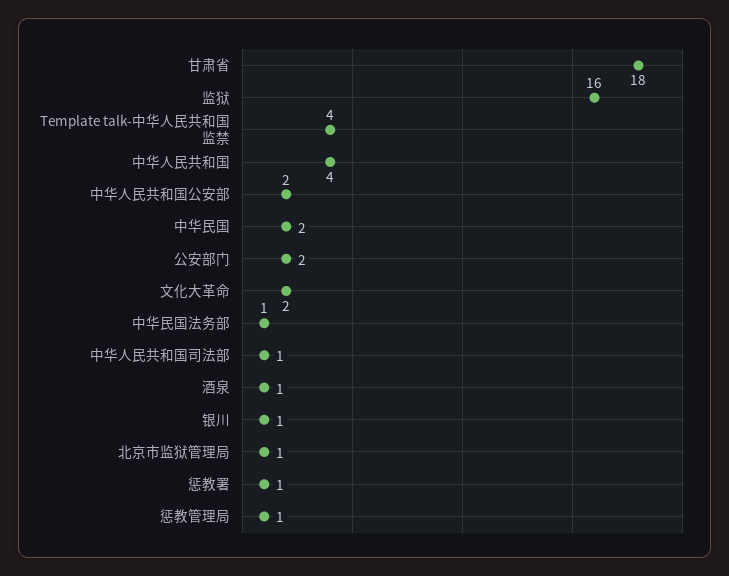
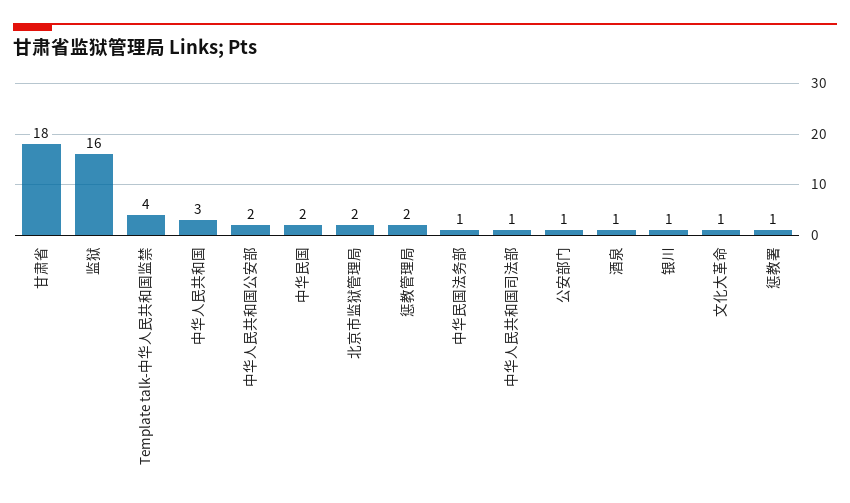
中华人民共和国: 4 -> 3
公安部门: 2 -> 1
文化大革命: 2 -> 1
北京市监狱管理局: 1 -> 2
惩教管理局: 1 -> 2

